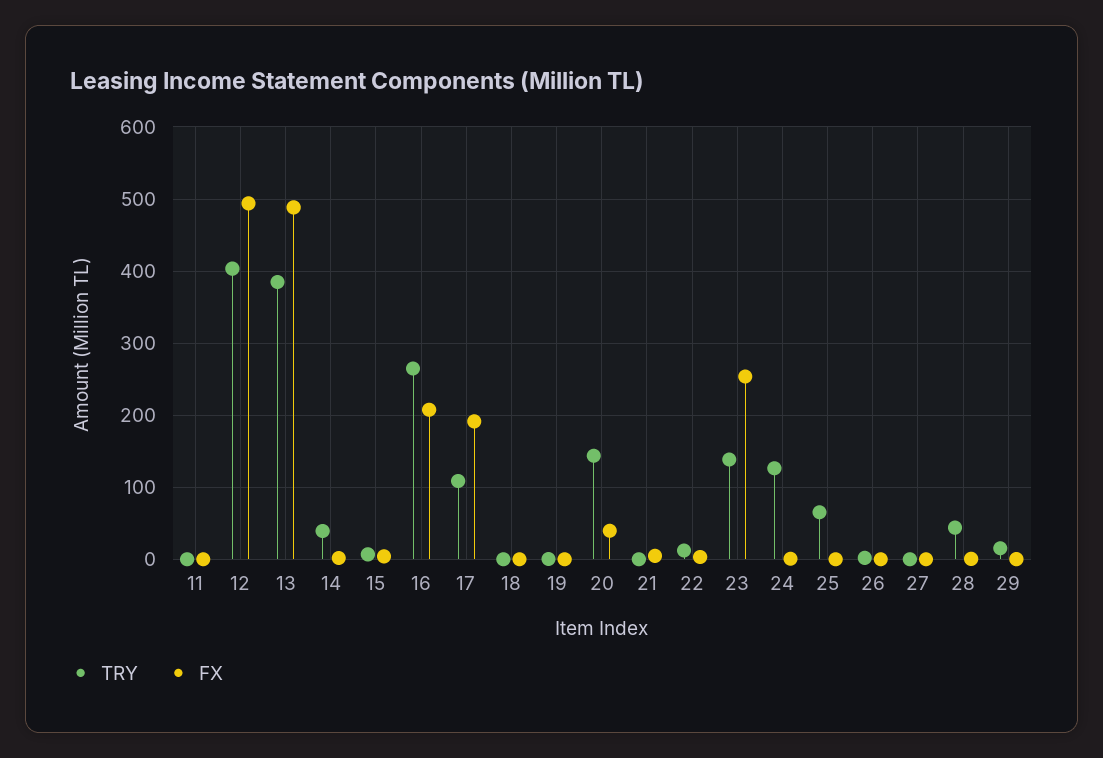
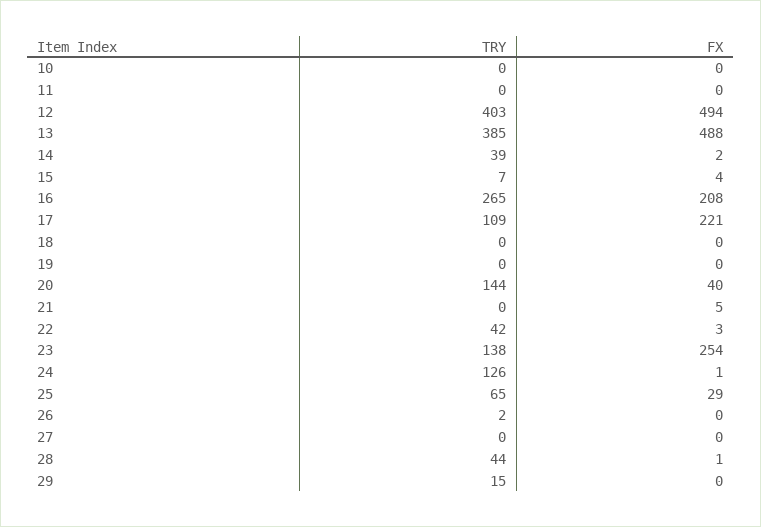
FX, 17: 190 -> 221
TRY, 22: 10 -> 42
FX, 25: 0 -> 29
TRY, 10: none -> 0
FX, 10: none -> 0

